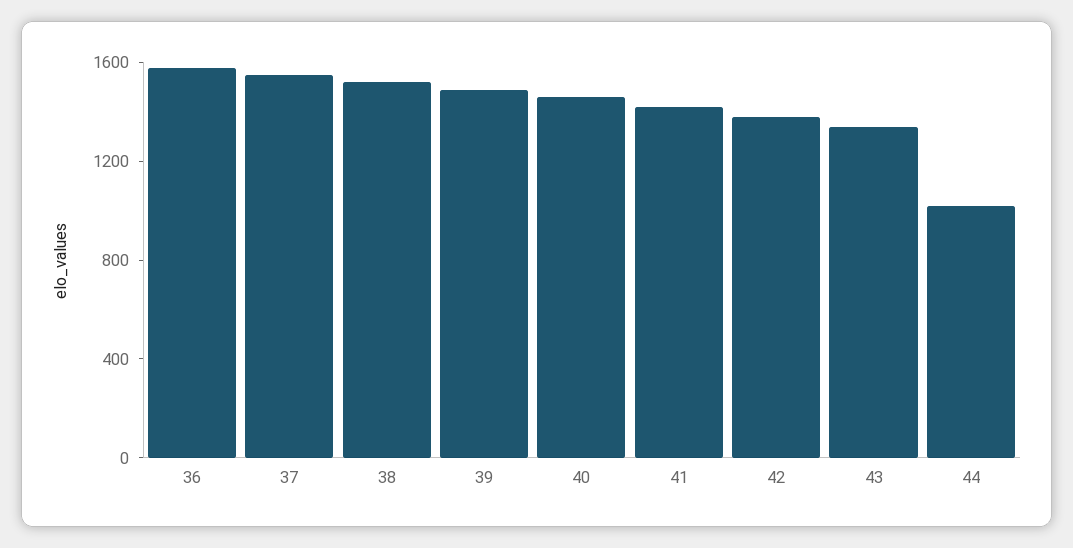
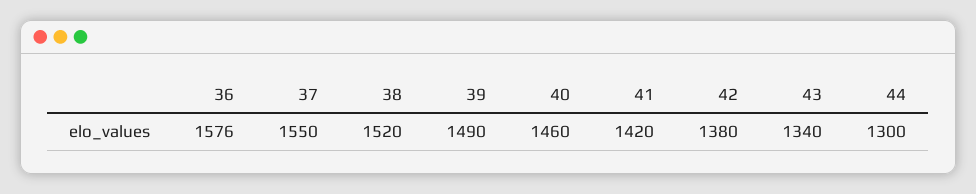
44: 1000 -> 1300

